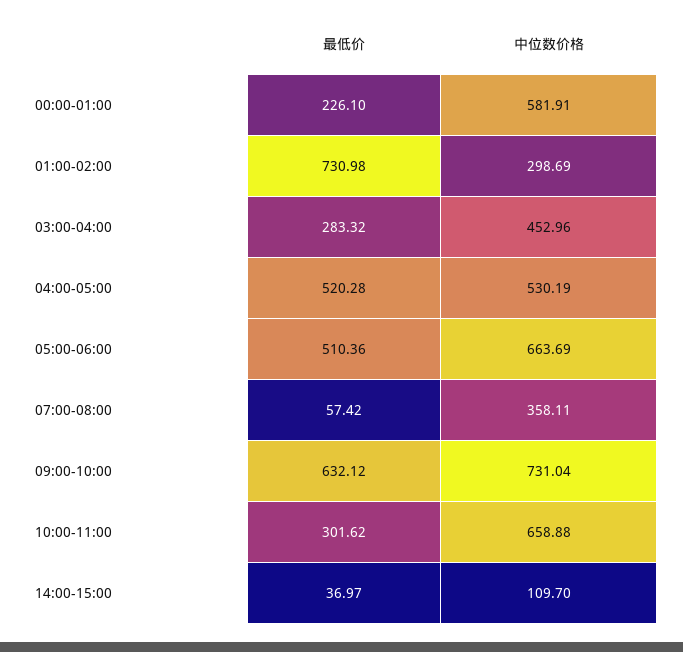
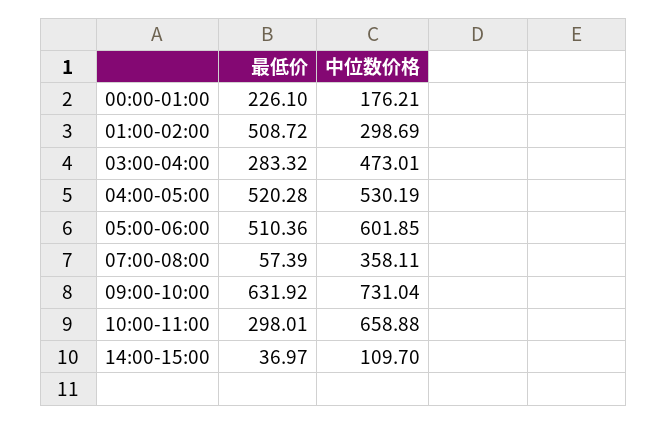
中位数价格, 00:00-01:00: 581.91 -> 176.21
最低价, 01:00-02:00: 730.98 -> 508.72
中位数价格, 03:00-04:00: 452.96 -> 473.01
中位数价格, 05:00-06:00: 663.69 -> 601.85
最低价, 07:00-08:00: 57.42 -> 57.39
最低价, 09:00-10:00: 632.12 -> 631.92
最低价, 10:00-11:00: 301.62 -> 298.01

